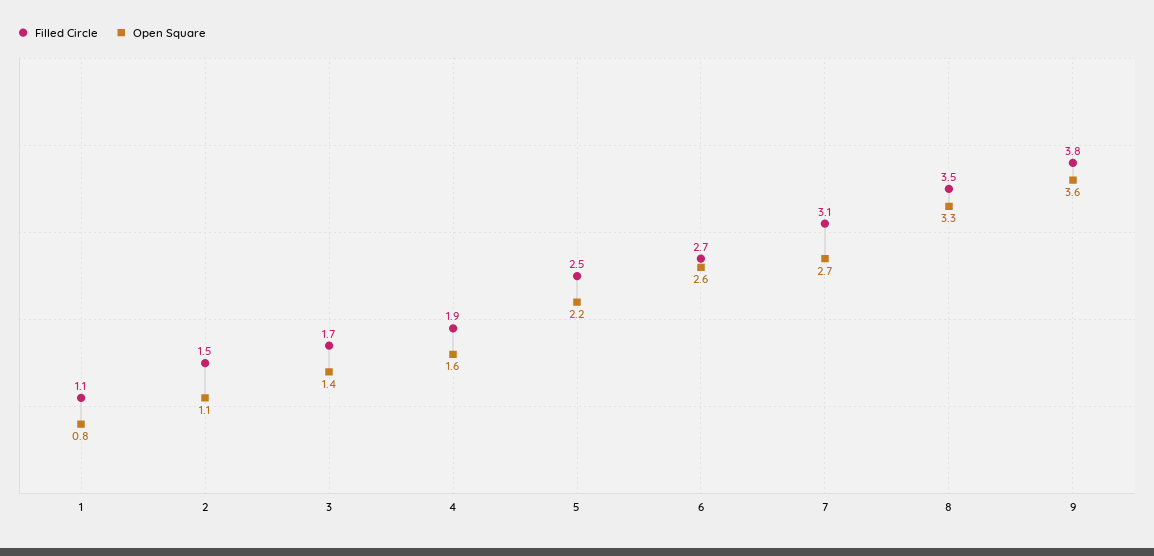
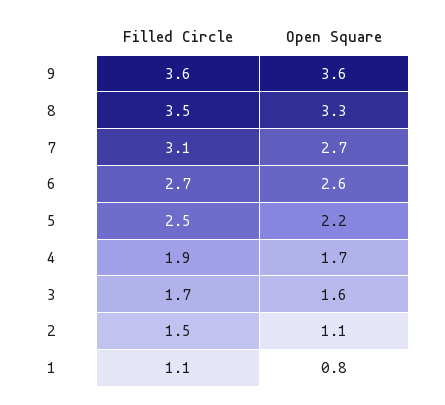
Open Square, 3: 1.4 -> 1.6
Open Square, 4: 1.6 -> 1.7
Filled Circle, 9: 3.8 -> 3.6

